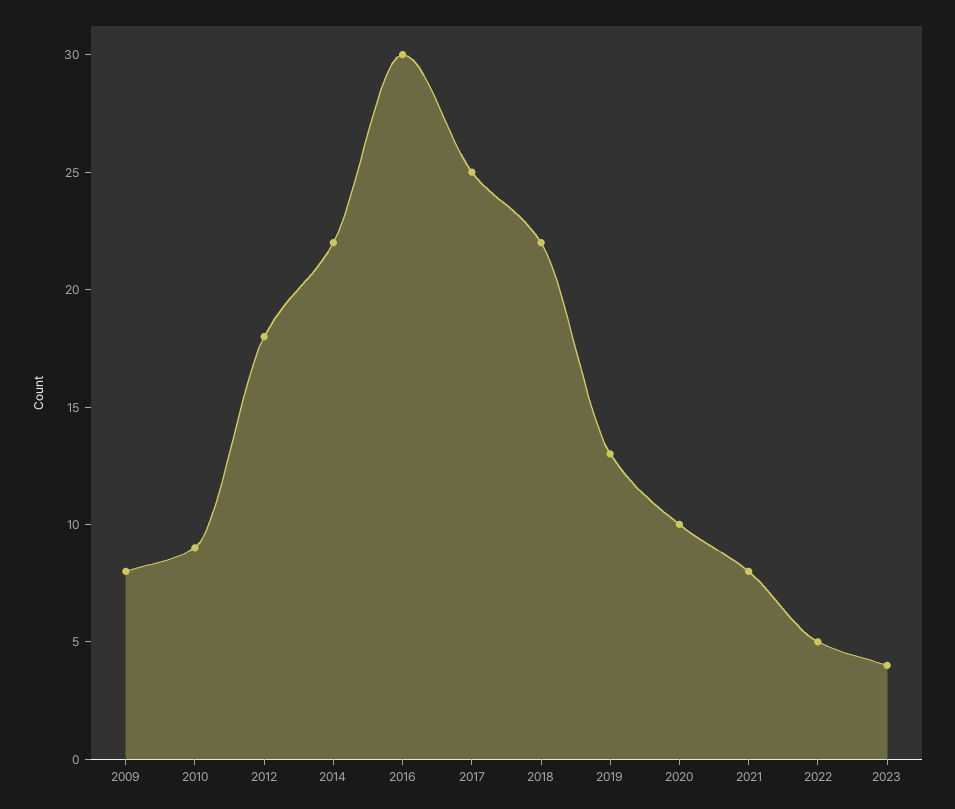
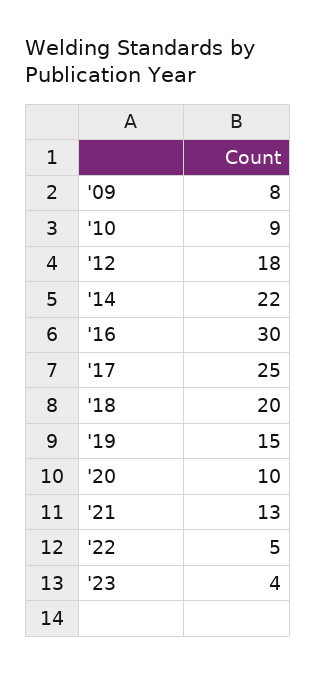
2018: 22 -> 20
2019: 13 -> 15
2021: 8 -> 13

